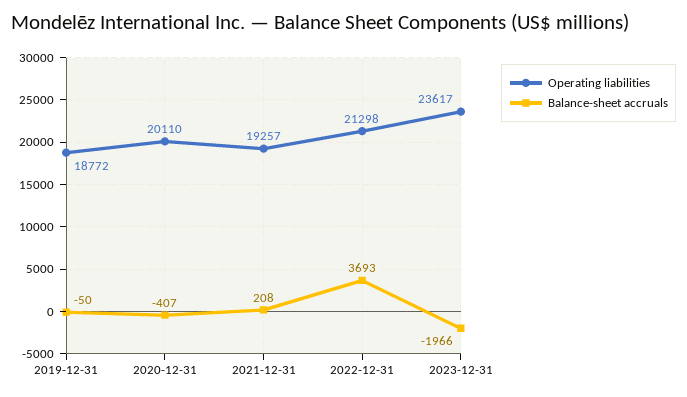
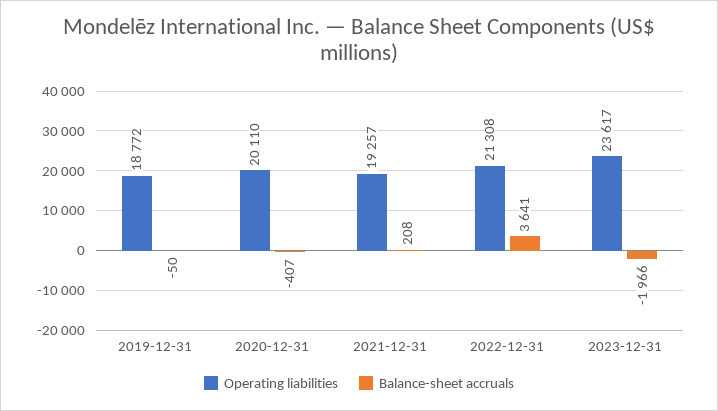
Operating liabilities, 2022-12-31: 21298 -> 21308
Balance-sheet accruals, 2022-12-31: 3693 -> 3641

